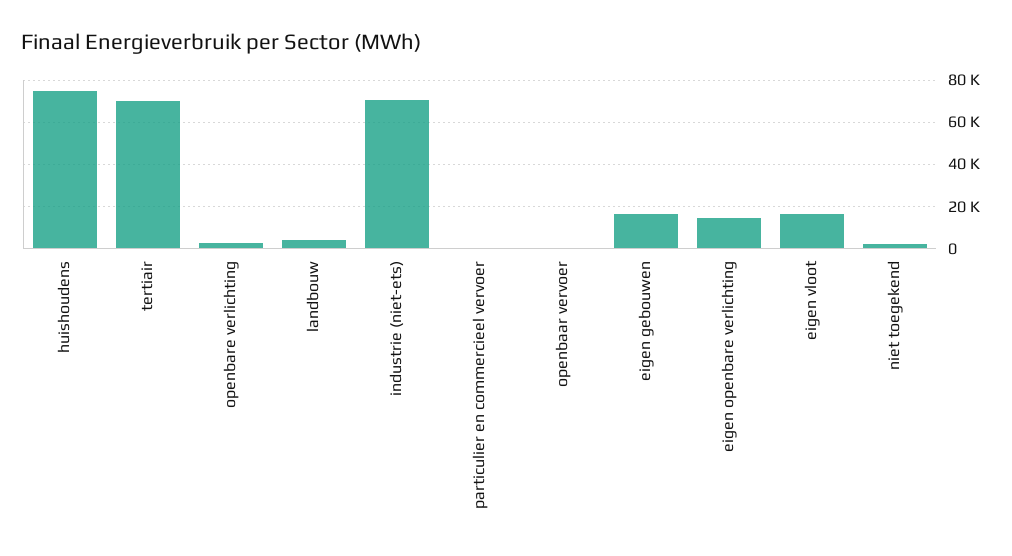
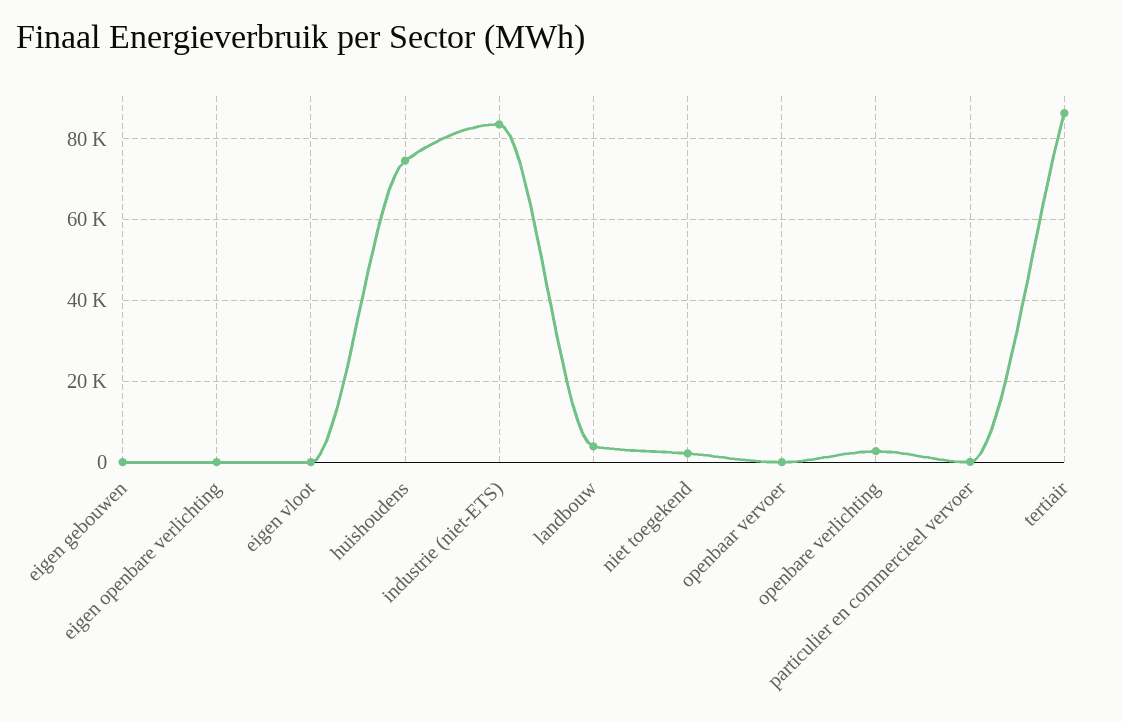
tertiair: 70000 -> 86000
industrie (niet-ets): 70000 -> 84000
eigen gebouwen: 15000 -> 0
eigen openbare verlichting: 15000 -> 0
eigen vloot: 15000 -> 0

